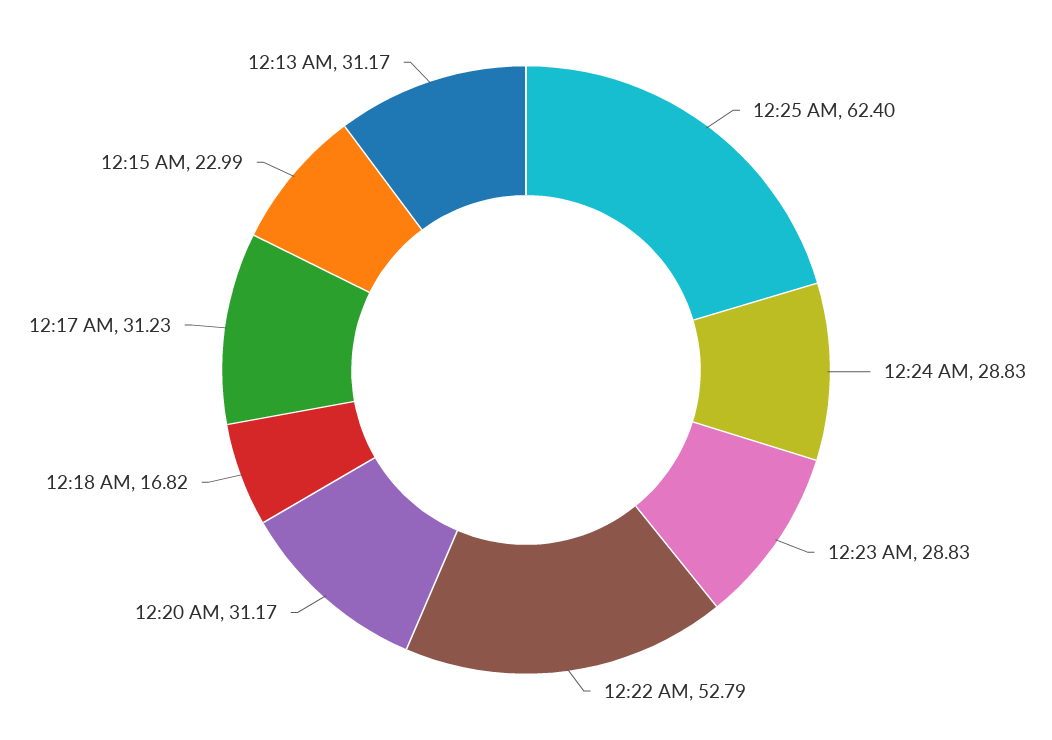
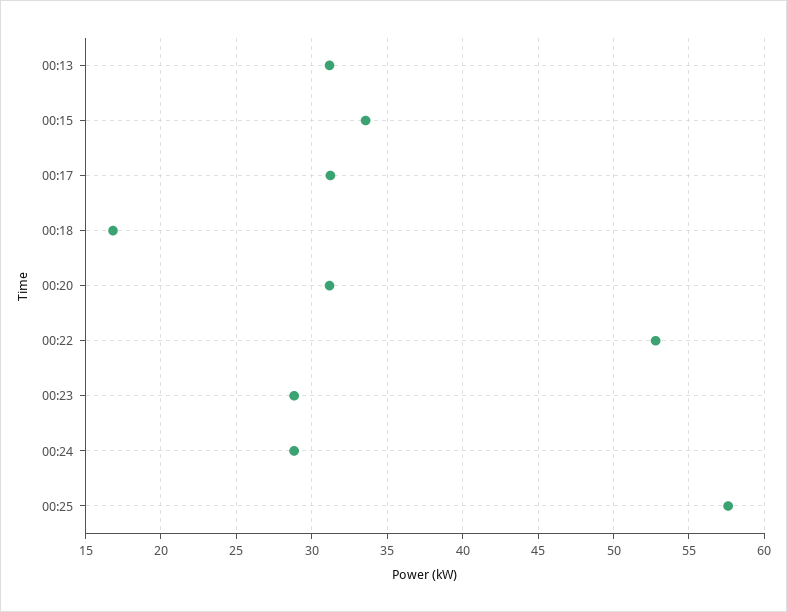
12:25 AM: 62.4 -> 57.5
12:15 AM: 22.99 -> 33.5

